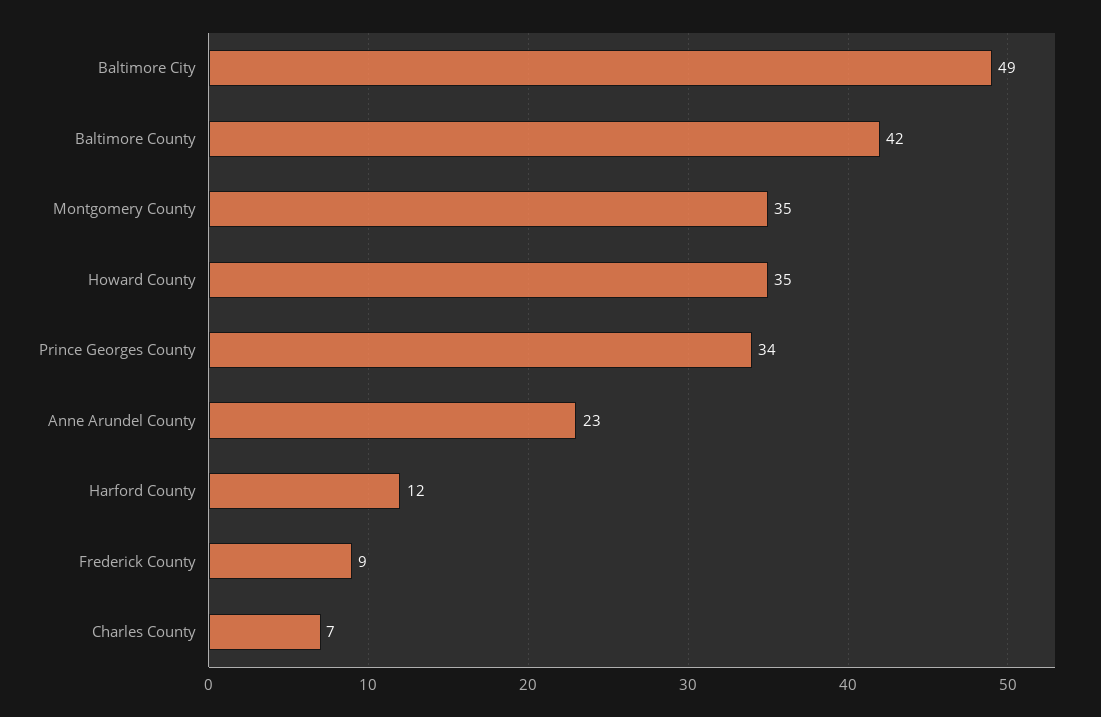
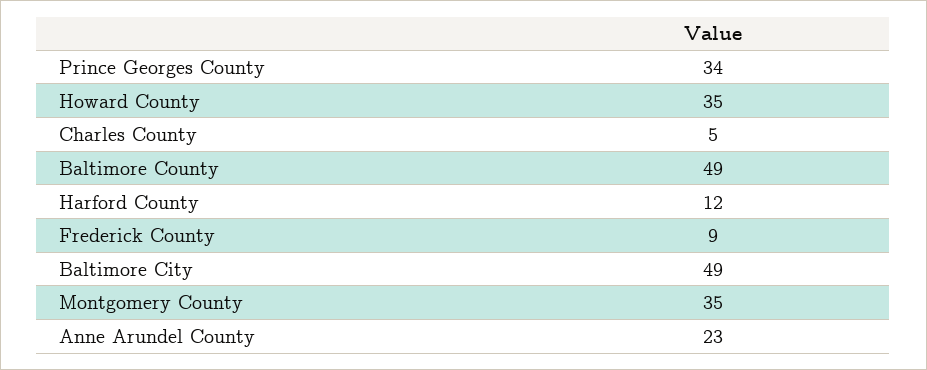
Baltimore County: 42 -> 49
Charles County: 7 -> 5

